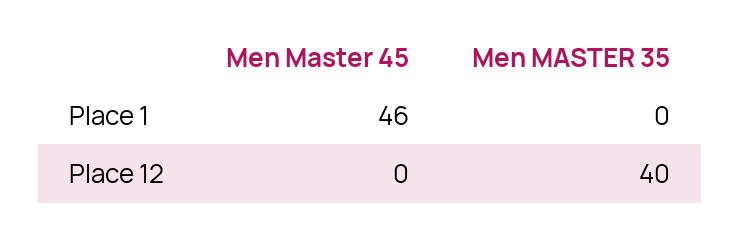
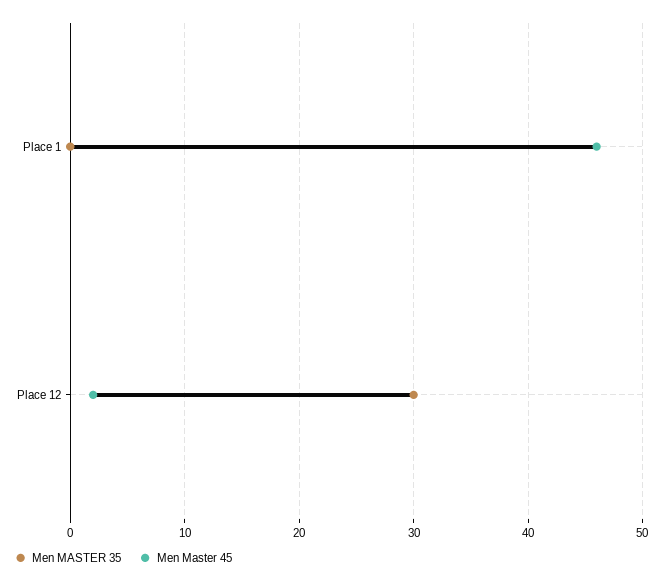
Men Master 45, Place 12: 0 -> 2
Men MASTER 35, Place 12: 40 -> 30

